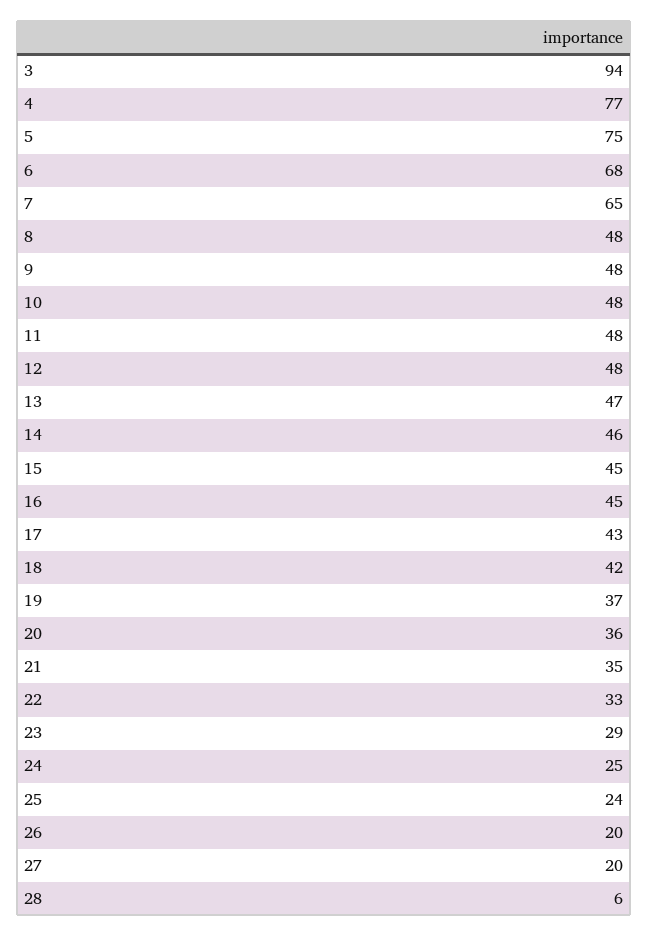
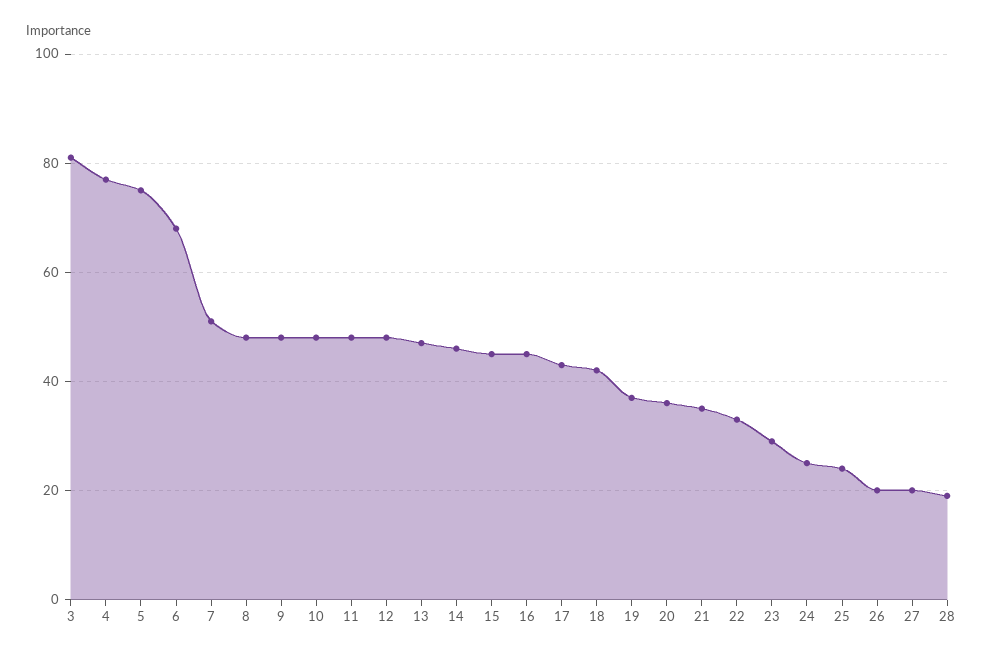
3: 94 -> 80
7: 65 -> 50
28: 6 -> 20

